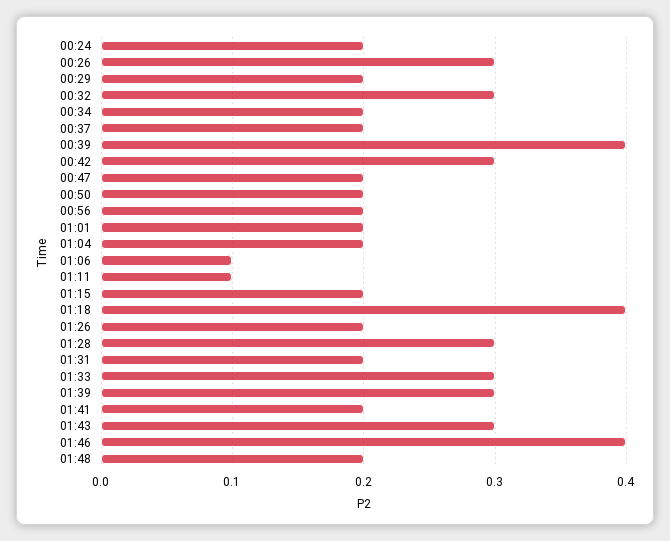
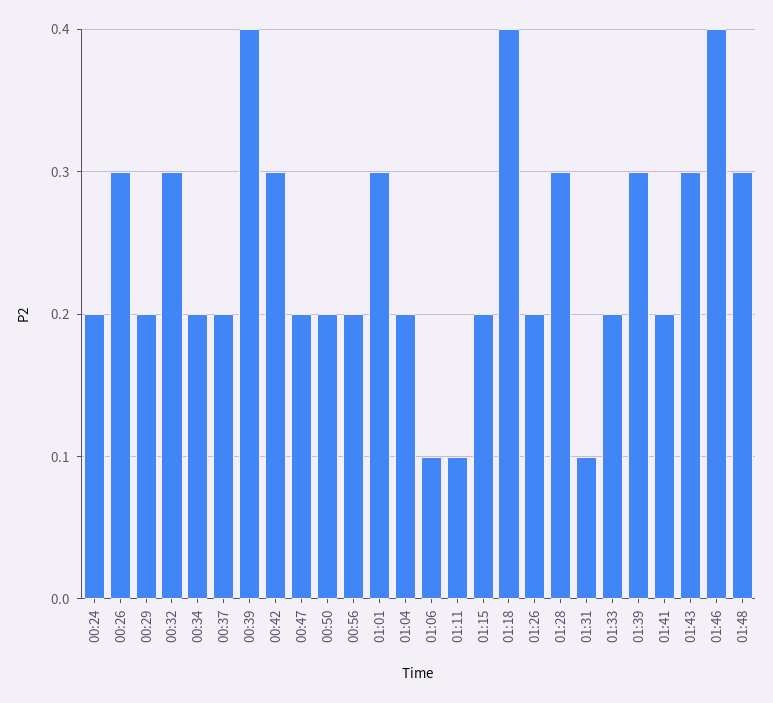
01:01: 0.2 -> 0.3
01:31: 0.2 -> 0.1
01:33: 0.3 -> 0.2
01:48: 0.2 -> 0.3

